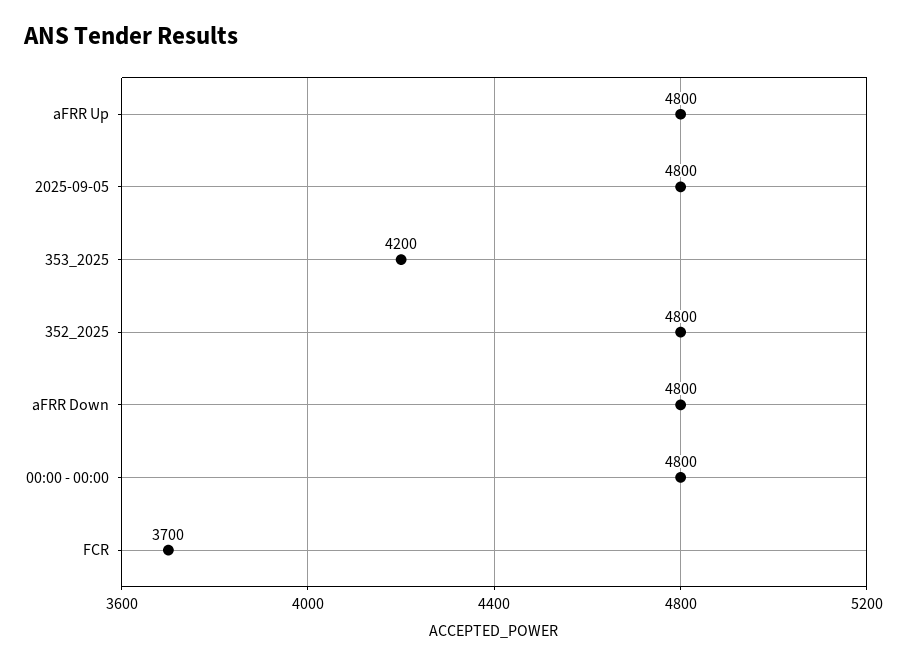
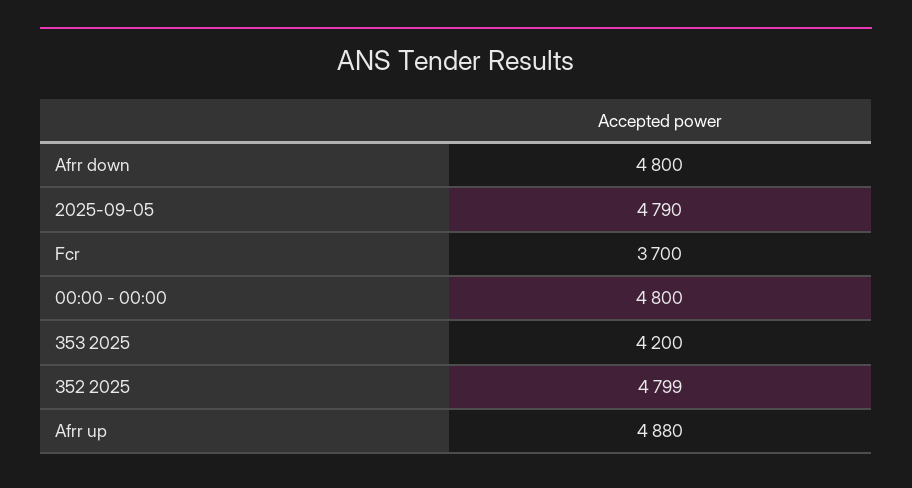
aFRR Up: 4800 -> 4880
2025-09-05: 4800 -> 4790
352_2025: 4800 -> 4799

